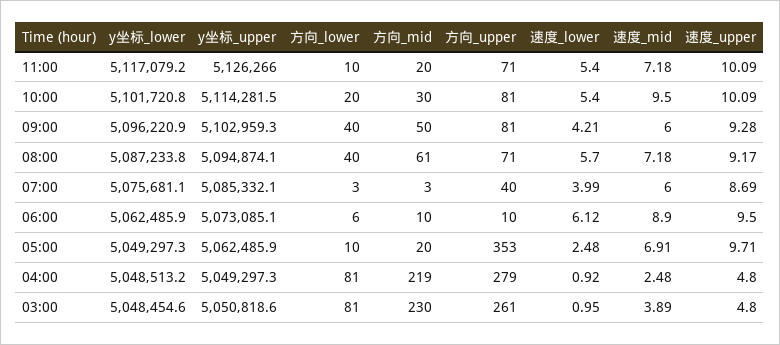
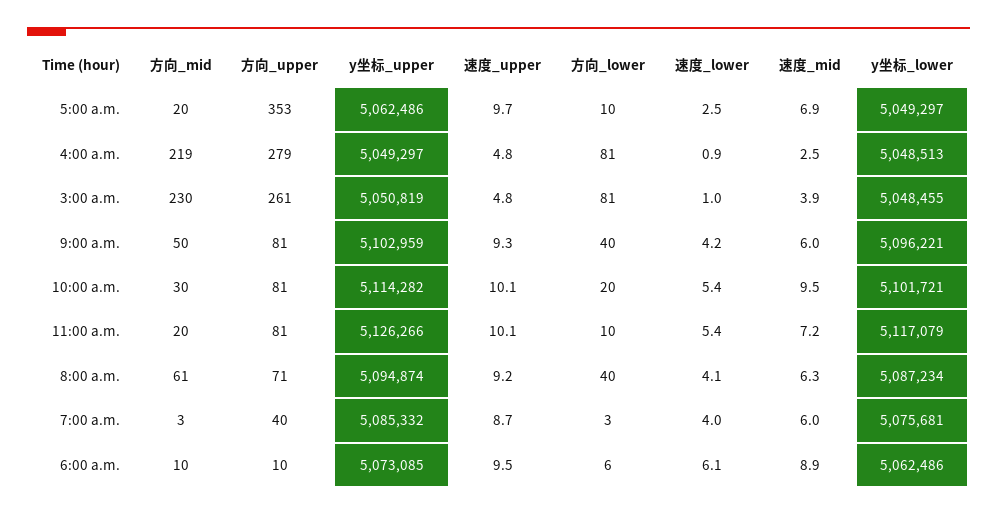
方向_upper, 11:00: 71 -> 81
速度_lower, 08:00: 5.7 -> 4.1
速度_mid, 08:00: 7.18 -> 6.3

